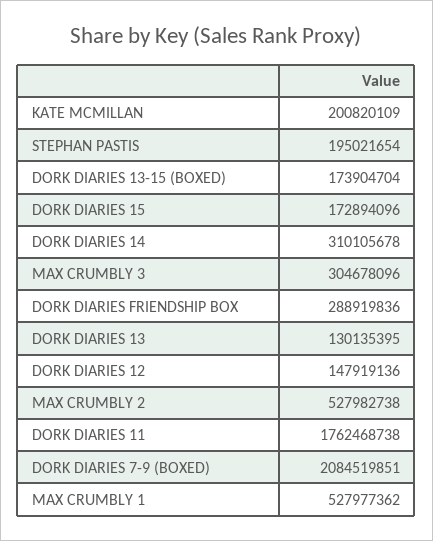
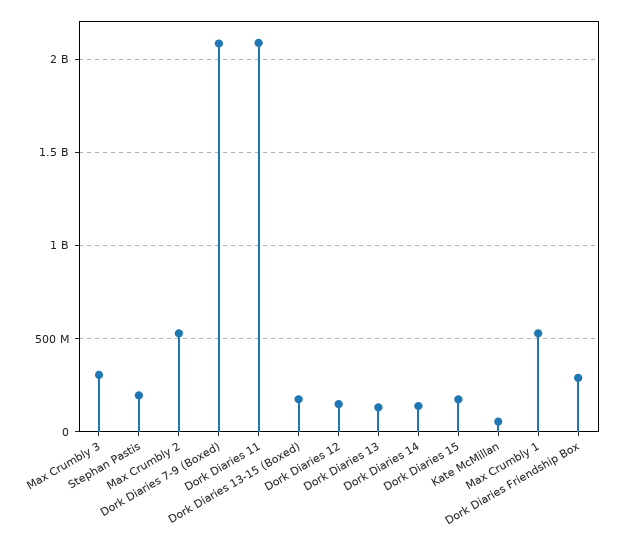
KATE MCMILLAN: 200820109 -> 50000000
DORK DIARIES 14: 310105678 -> 150000000
DORK DIARIES 11: 1762468738 -> 2100000000

